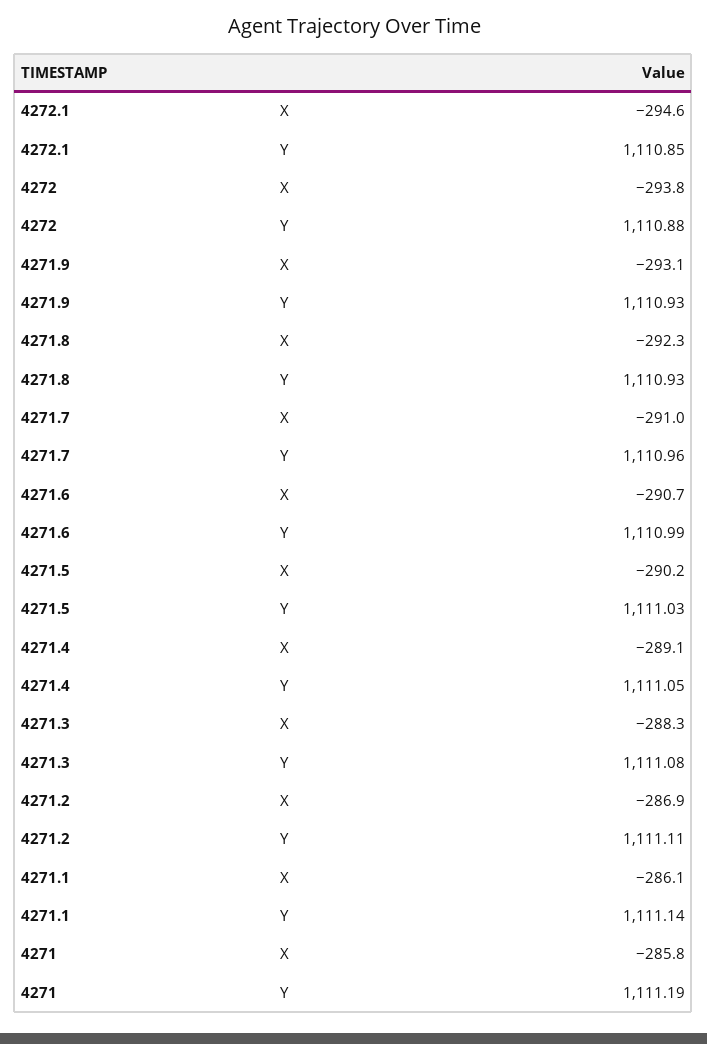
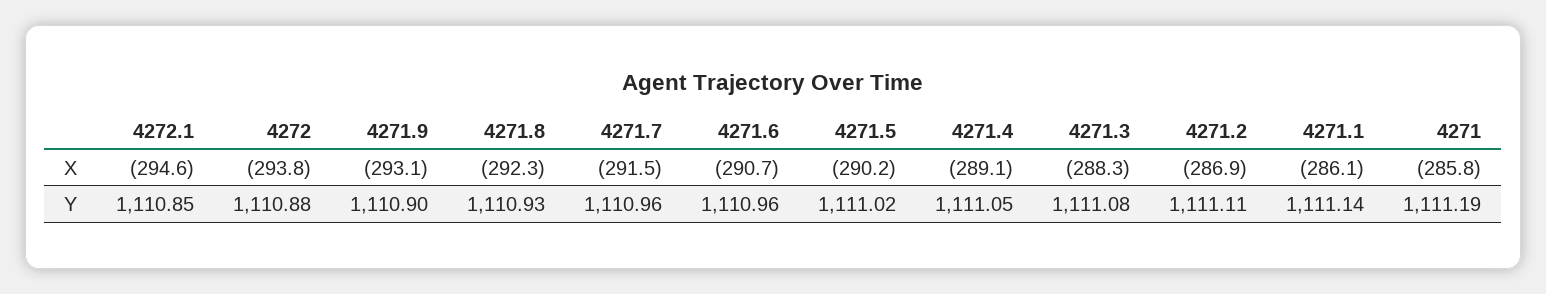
4271.9, Y: 1110.93 -> 1110.9
4271.7, X: -291 -> -291.5
4271.6, Y: 1110.99 -> 1110.96
4271.5, Y: 1111.03 -> 1111.02

